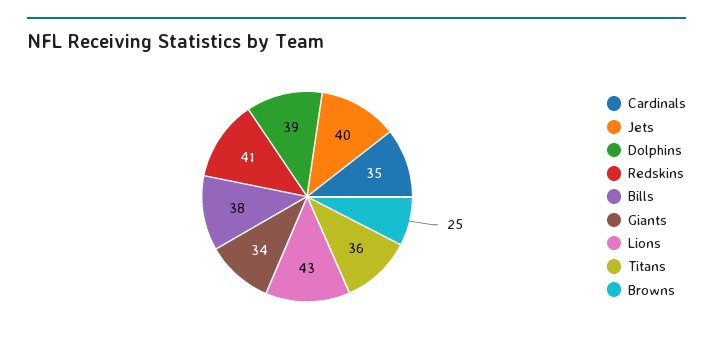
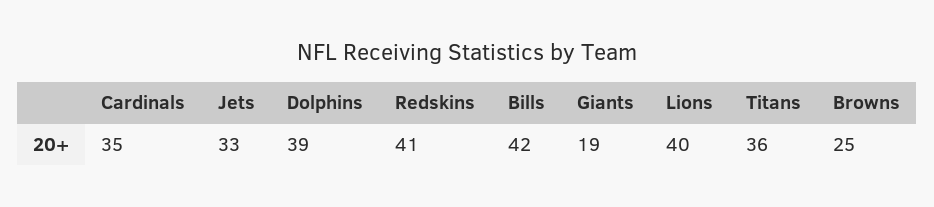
Jets: 40 -> 33
Bills: 38 -> 42
Giants: 34 -> 19
Lions: 43 -> 40

